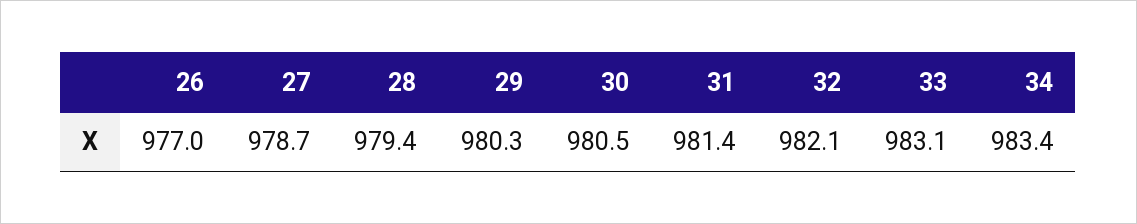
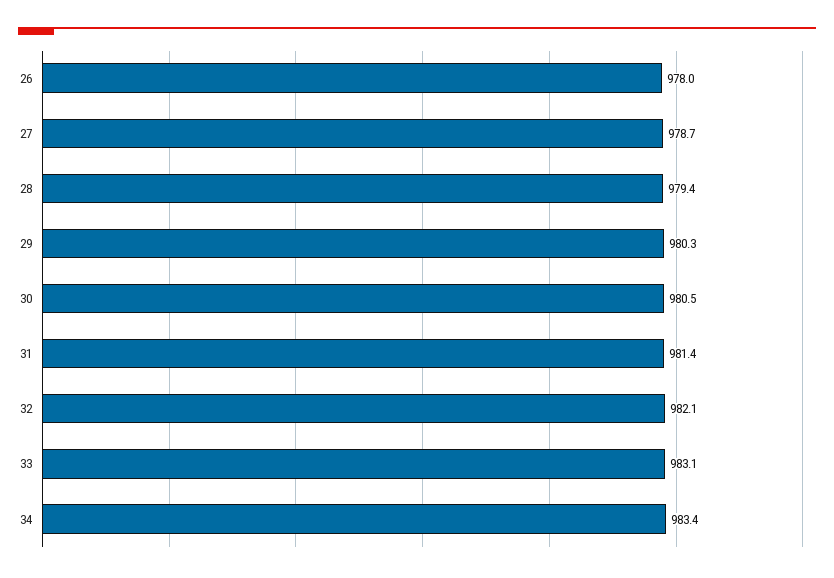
26: 977 -> 978

